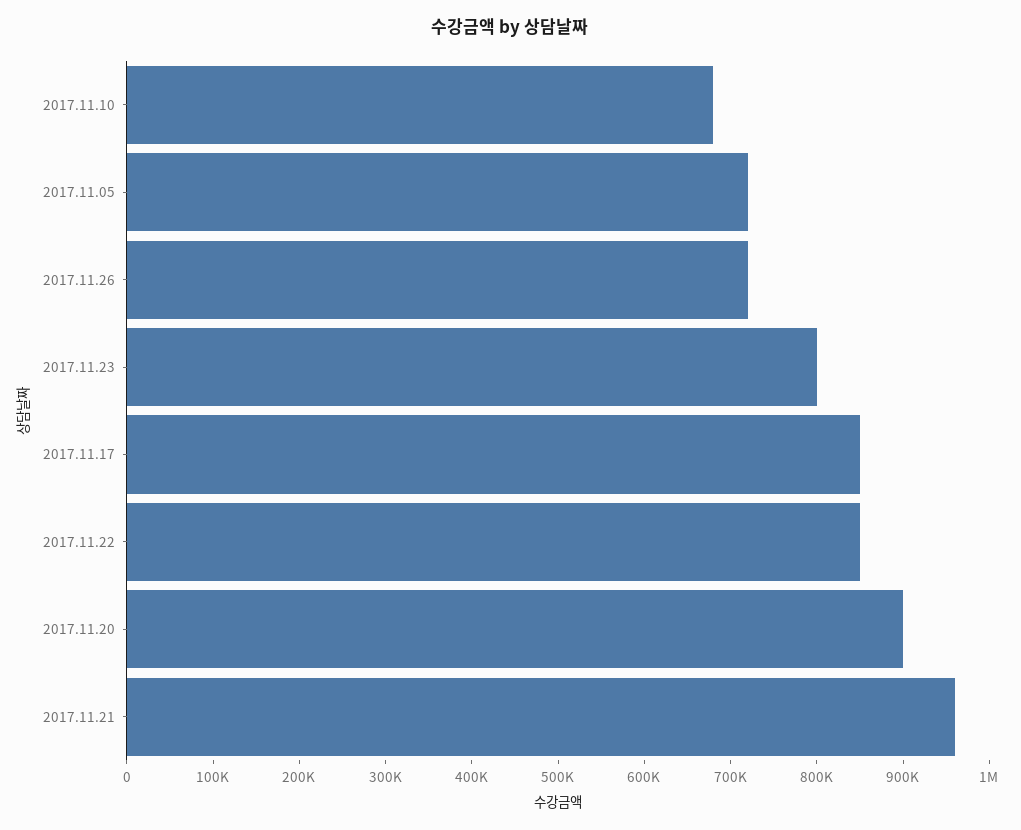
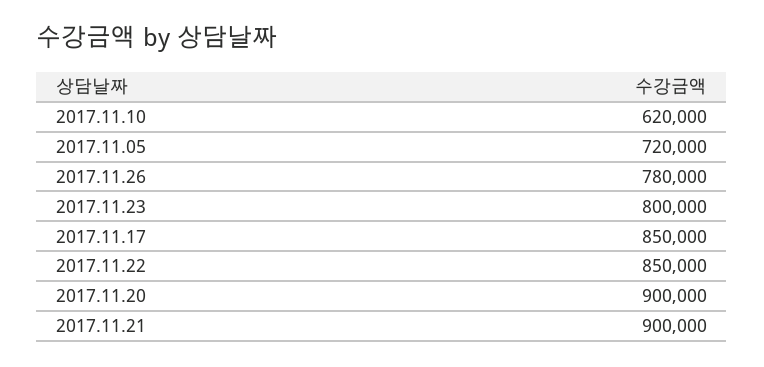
2017.11.10: 680000 -> 620000
2017.11.26: 720000 -> 780000
2017.11.21: 960000 -> 900000

